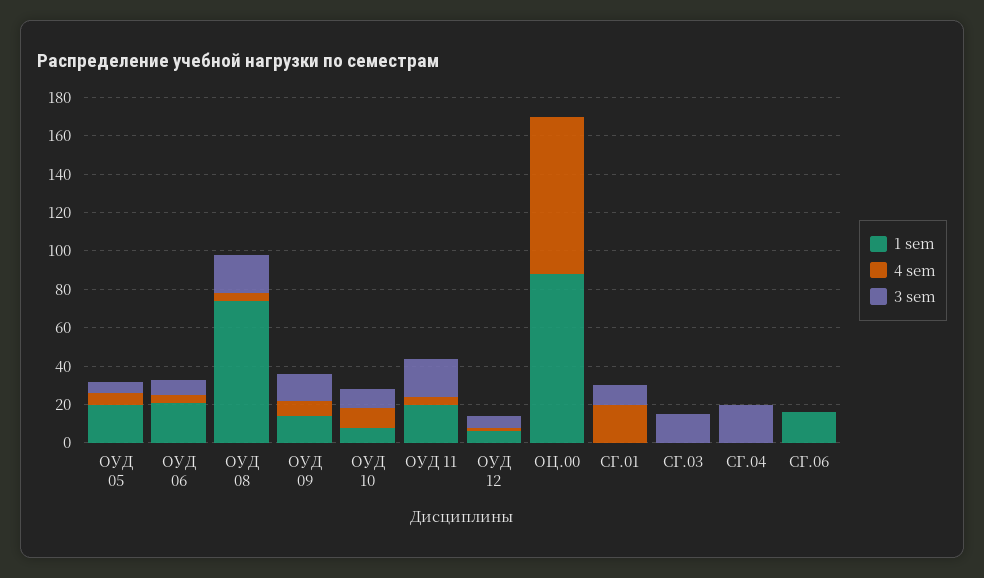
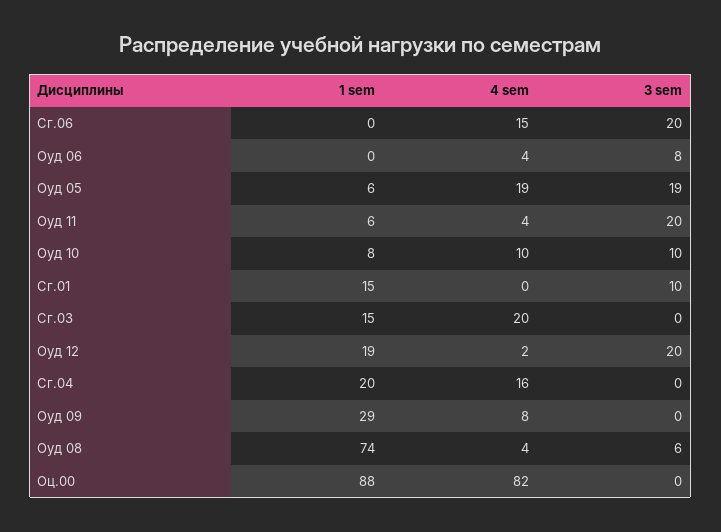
1 sem, ОУД 05: 20 -> 6
4 sem, ОУД 05: 5 -> 19
3 sem, ОУД 05: 5 -> 19
1 sem, ОУД 06: 20 -> 0
3 sem, ОУД 08: 20 -> 6
1 sem, ОУД 09: 15 -> 29
3 sem, ОУД 09: 15 -> 0
1 sem, ОУД 11: 20 -> 6
1 sem, ОУД 12: 5 -> 19
3 sem, ОУД 12: 5 -> 20
1 sem, СГ.01: 0 -> 15
4 sem, СГ.01: 20 -> 0
1 sem, СГ.03: 0 -> 15
4 sem, СГ.03: 0 -> 20
3 sem, СГ.03: 15 -> 0
1 sem, СГ.04: 0 -> 20
4 sem, СГ.04: 0 -> 16
3 sem, СГ.04: 20 -> 0
1 sem, СГ.06: 15 -> 0
4 sem, СГ.06: 0 -> 15
3 sem, СГ.06: 0 -> 20

